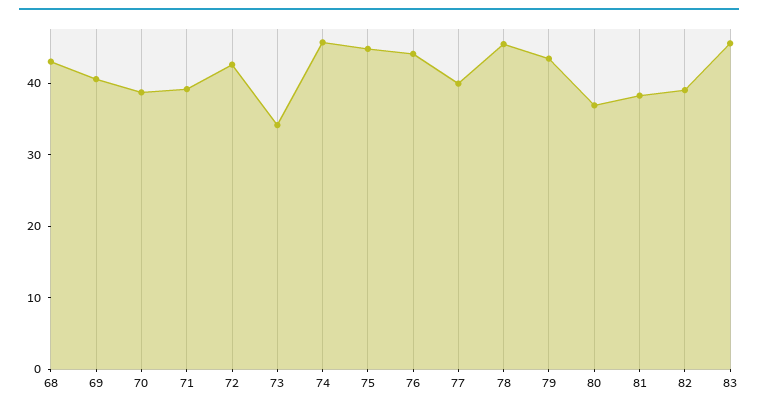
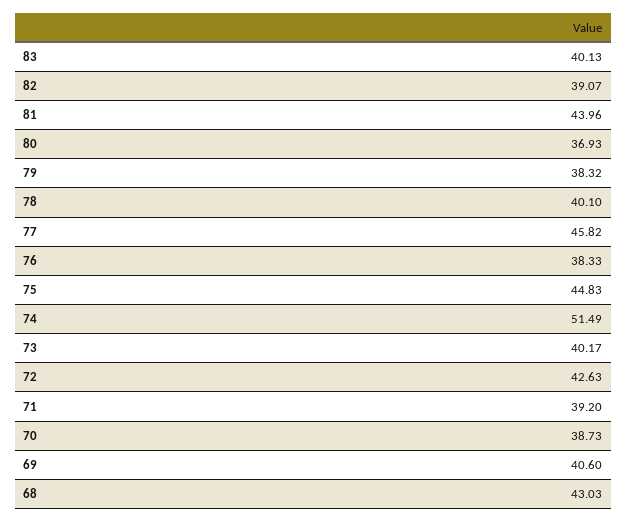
73: 34 -> 40.17
74: 46 -> 51.49
76: 44 -> 38.33
77: 40 -> 45.82
78: 46 -> 40.1
79: 44 -> 38.32
81: 38 -> 43.96
83: 46 -> 40.13

